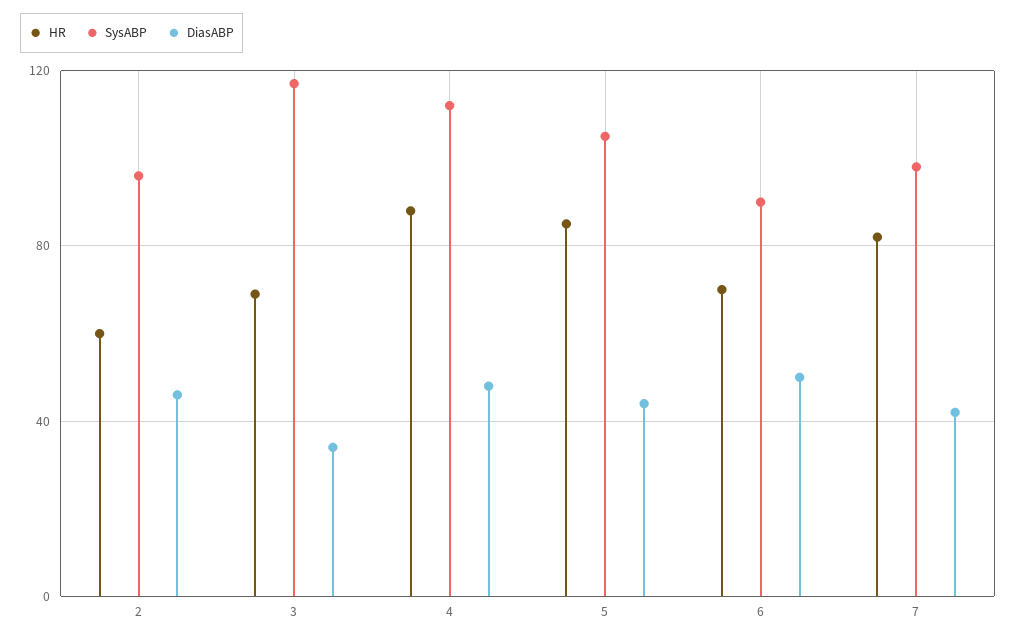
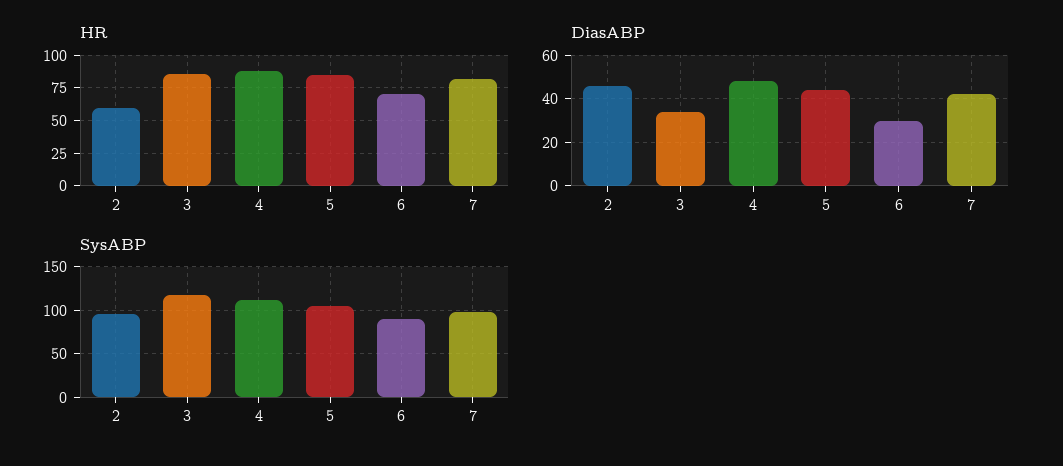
HR, 3: 70 -> 85
DiasABP, 6: 50 -> 30

